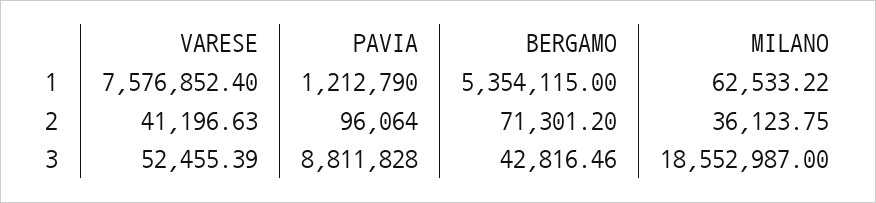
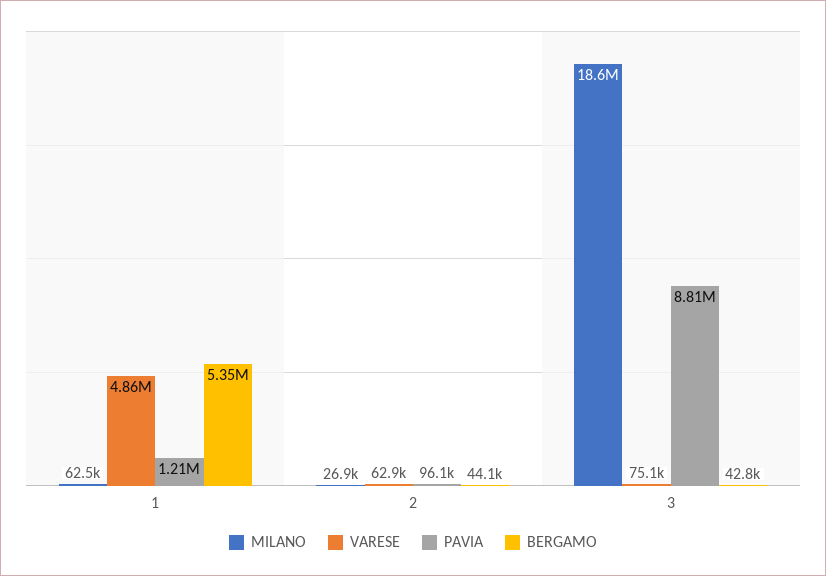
VARESE, 1: 7576852.4 -> 4860000
VARESE, 2: 41196.63 -> 62900
BERGAMO, 2: 71301.2 -> 44100
MILANO, 2: 36123.75 -> 26900
VARESE, 3: 52455.39 -> 75100

